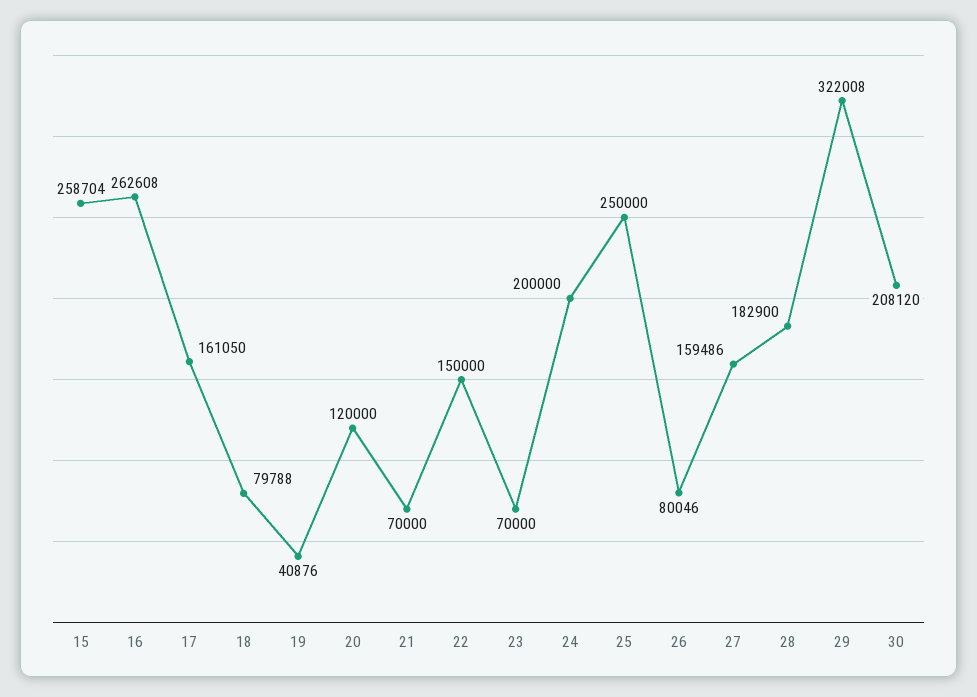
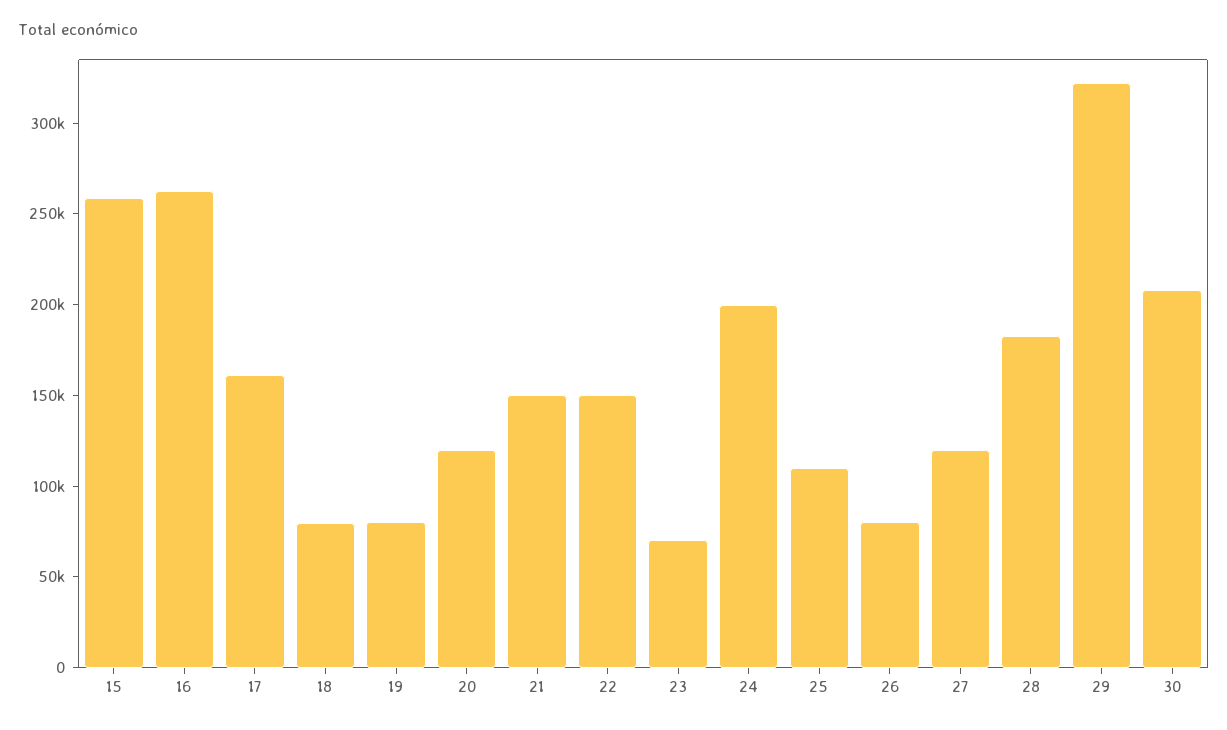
19: 40876 -> 80000
21: 70000 -> 150000
25: 250000 -> 110000
27: 159486 -> 120000

